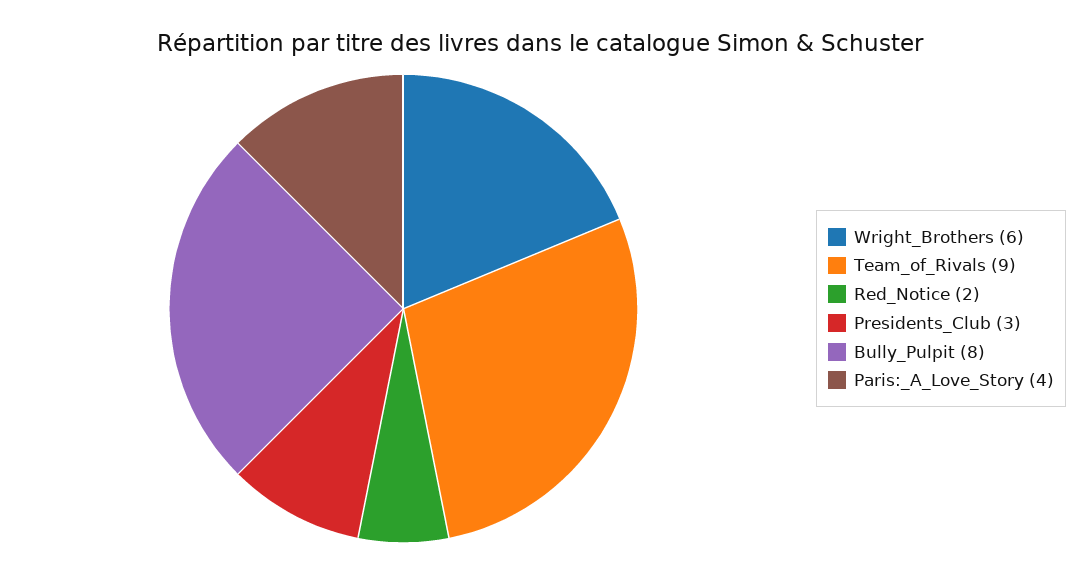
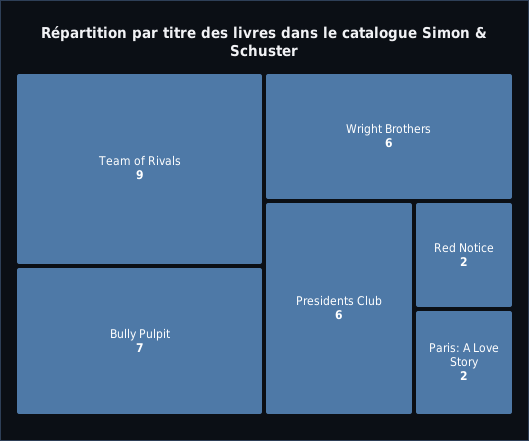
Presidents_Club: 3 -> 6
Bully_Pulpit: 8 -> 7
Paris:_A_Love_Story: 4 -> 2

